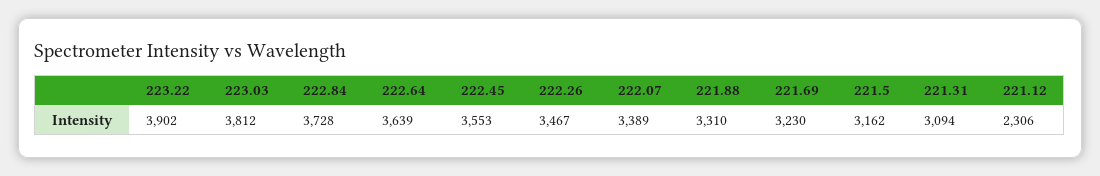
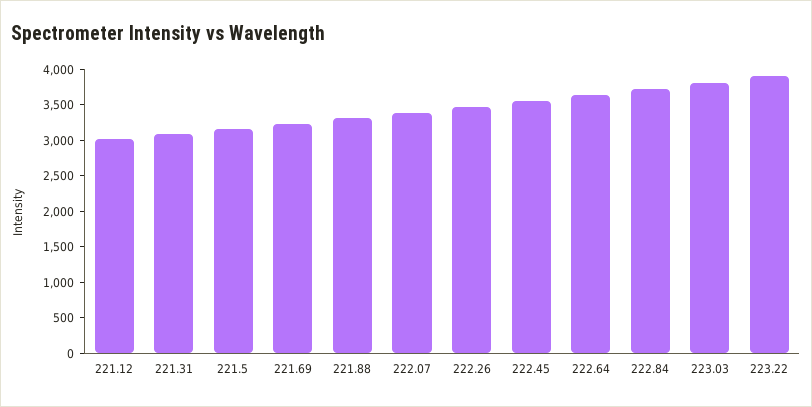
221.12: 2306 -> 3000

